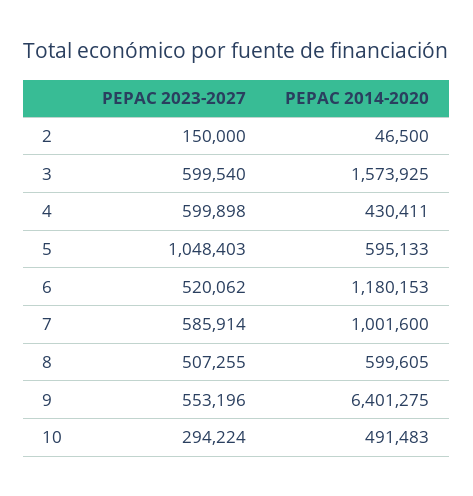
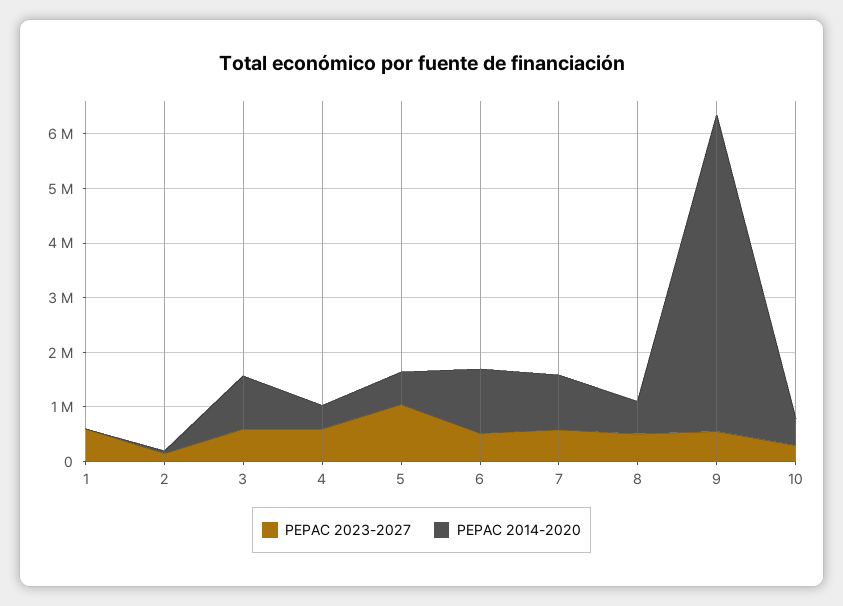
PEPAC 2014-2020, 3: 1573925 -> 1000000
PEPAC 2014-2020, 9: 6401275 -> 5800000
PEPAC 2023-2027, 1: none -> 600000
PEPAC 2014-2020, 1: none -> 0

